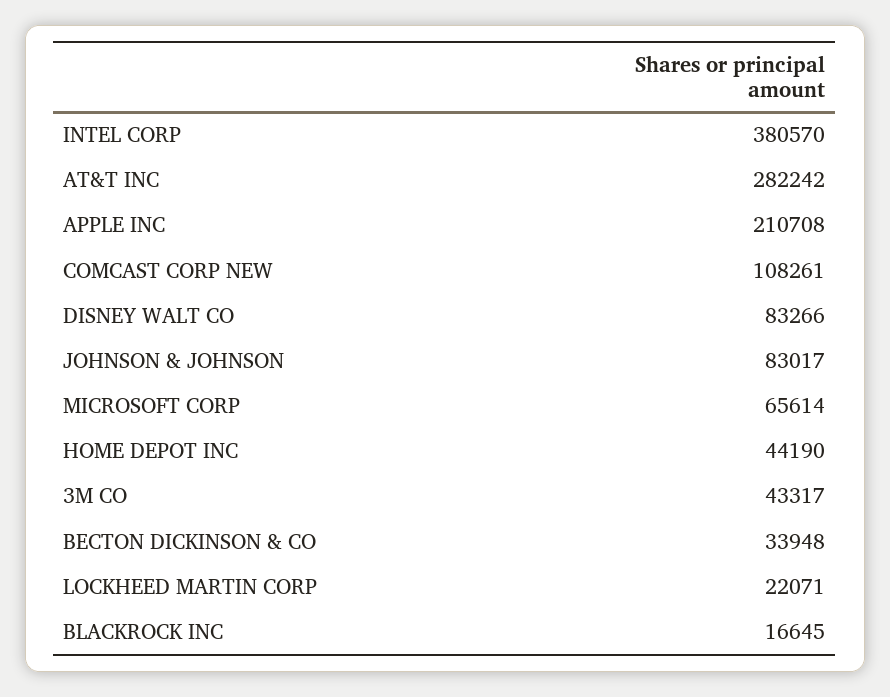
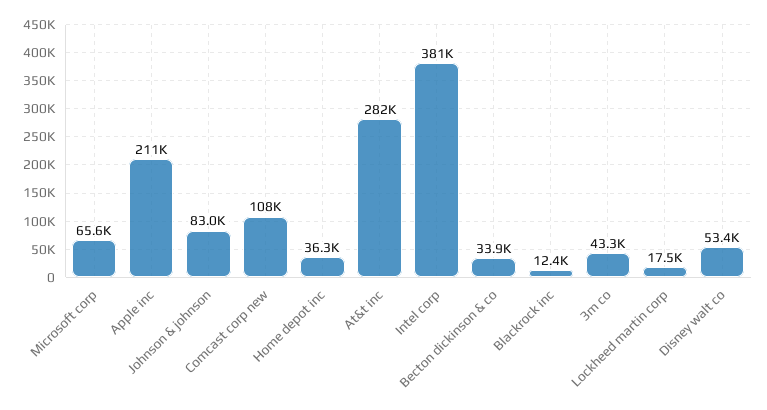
DISNEY WALT CO: 83266 -> 53400
HOME DEPOT INC: 44190 -> 36300
LOCKHEED MARTIN CORP: 22071 -> 17500
BLACKROCK INC: 16645 -> 12400

